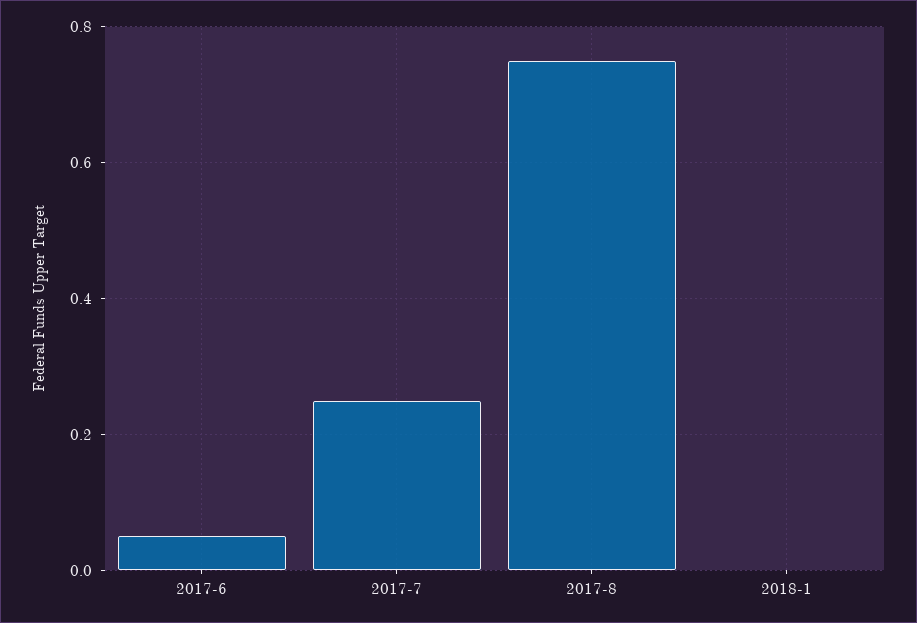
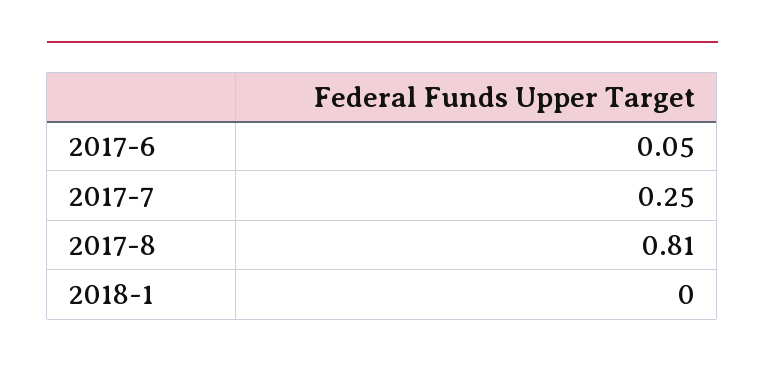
2017-8: 0.75 -> 0.81

